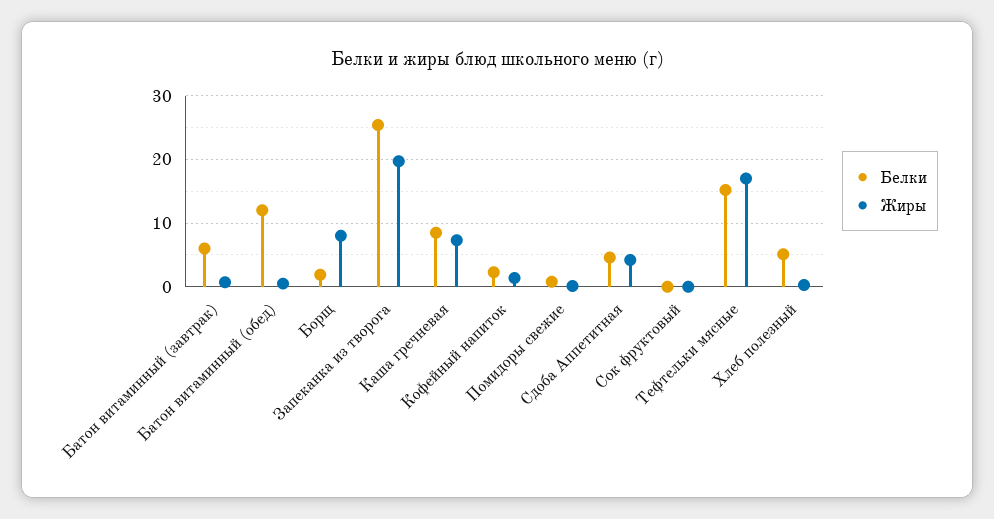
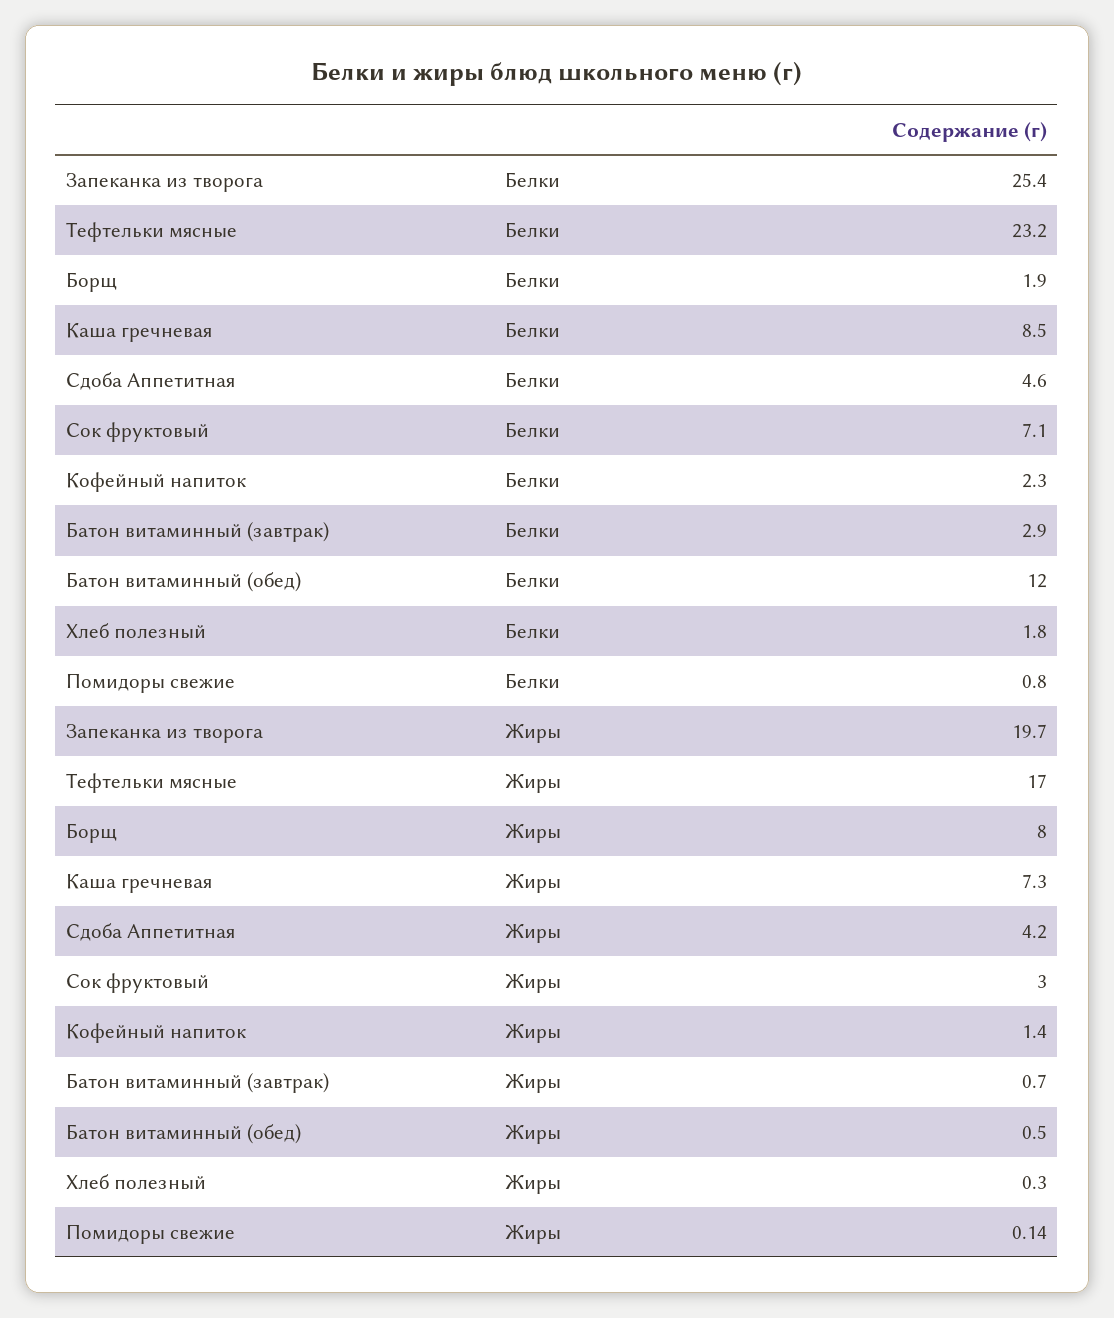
Белки, Батон витаминный (завтрак): 6 -> 2.9
Белки, Сок фруктовый: 0 -> 7.1
Жиры, Сок фруктовый: 0 -> 3
Белки, Тефтельки мясные: 15 -> 23.2
Белки, Хлеб полезный: 5 -> 1.8

